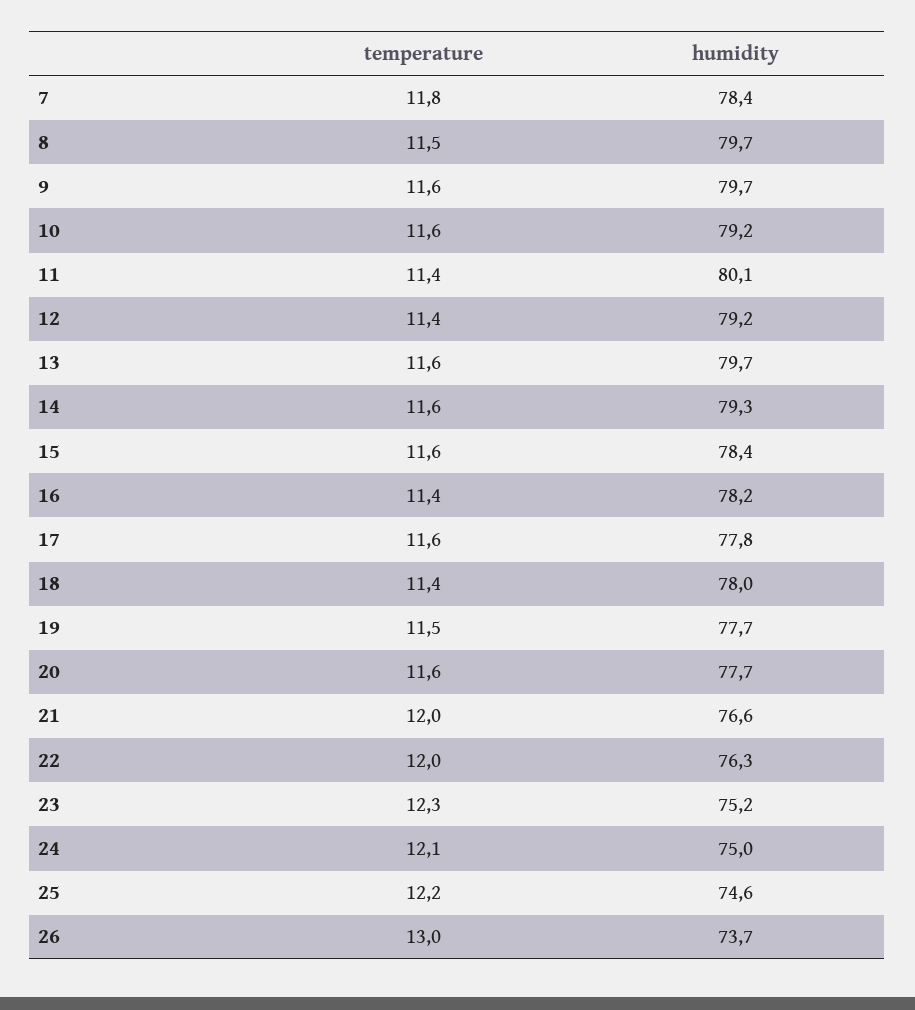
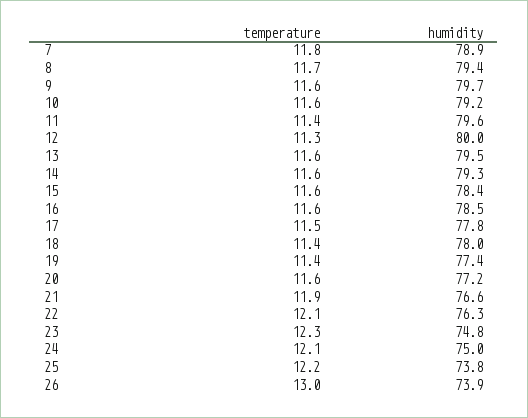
humidity, 7: 78.4 -> 78.9
temperature, 8: 11.5 -> 11.7
humidity, 8: 79.7 -> 79.4
humidity, 11: 80.1 -> 79.6
temperature, 12: 11.4 -> 11.3
humidity, 12: 79.2 -> 80
humidity, 13: 79.7 -> 79.5
temperature, 16: 11.4 -> 11.6
humidity, 16: 78.2 -> 78.5
temperature, 17: 11.6 -> 11.5
temperature, 19: 11.5 -> 11.4
humidity, 19: 77.7 -> 77.4
humidity, 20: 77.7 -> 77.2
temperature, 21: 12 -> 11.9
temperature, 22: 12 -> 12.1
humidity, 23: 75.2 -> 74.8
humidity, 25: 74.6 -> 73.8
humidity, 26: 73.7 -> 73.9

